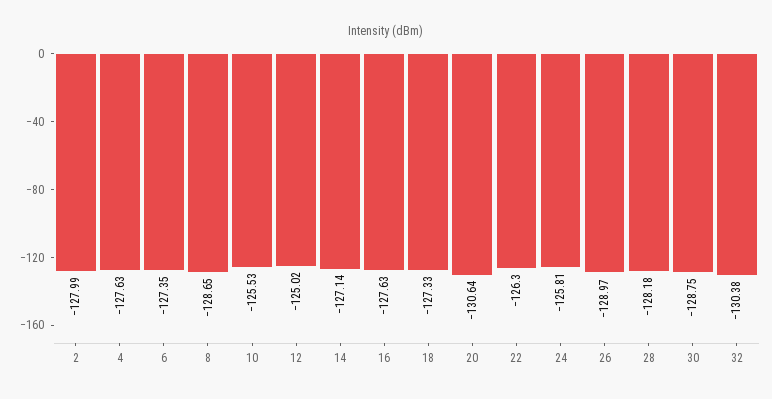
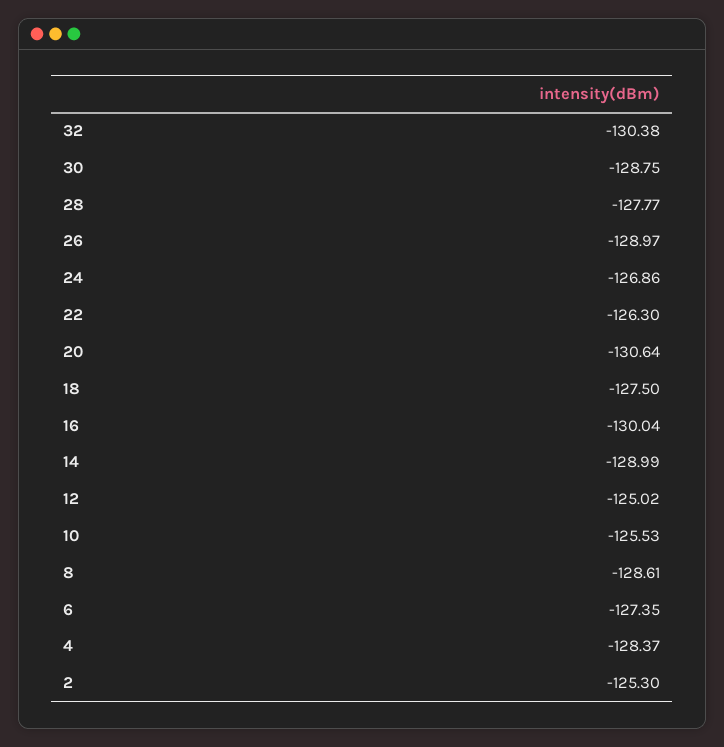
2: -127.99 -> -125.3
4: -127.63 -> -128.37
8: -128.65 -> -128.61
14: -127.14 -> -128.99
16: -127.63 -> -130.04
18: -127.33 -> -127.5
24: -125.81 -> -126.86
28: -128.18 -> -127.77

